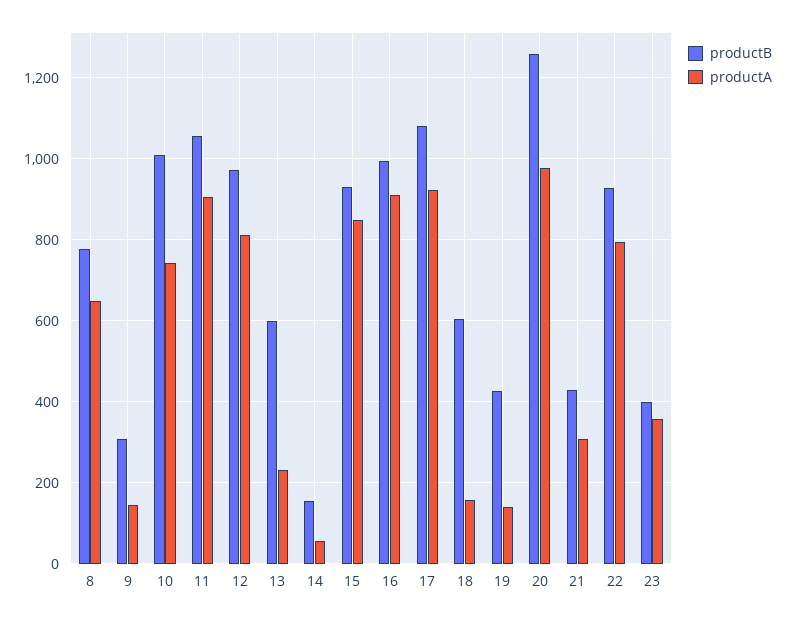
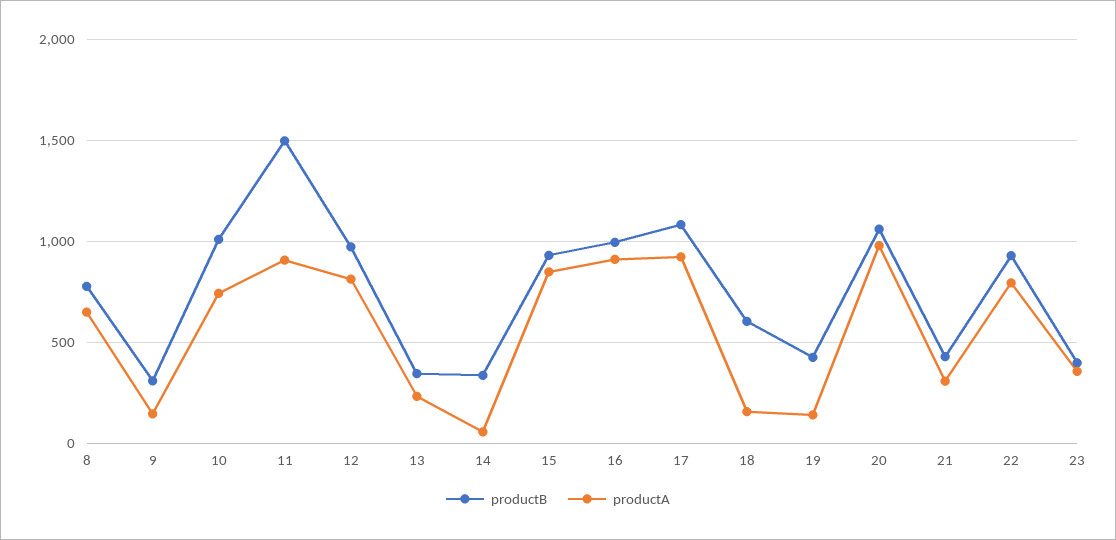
productB, 11: 1060 -> 1500
productB, 13: 600 -> 350
productB, 14: 160 -> 350
productB, 20: 1260 -> 1050

